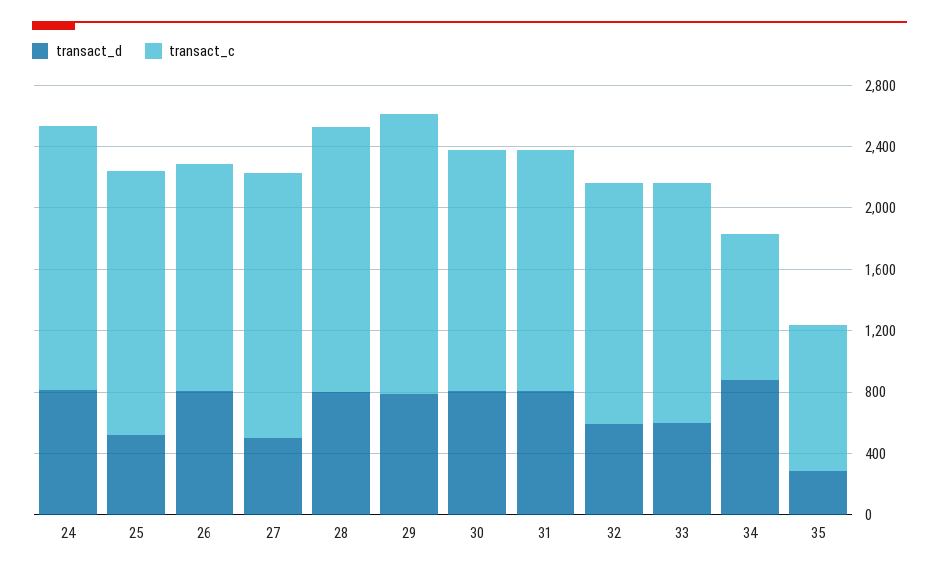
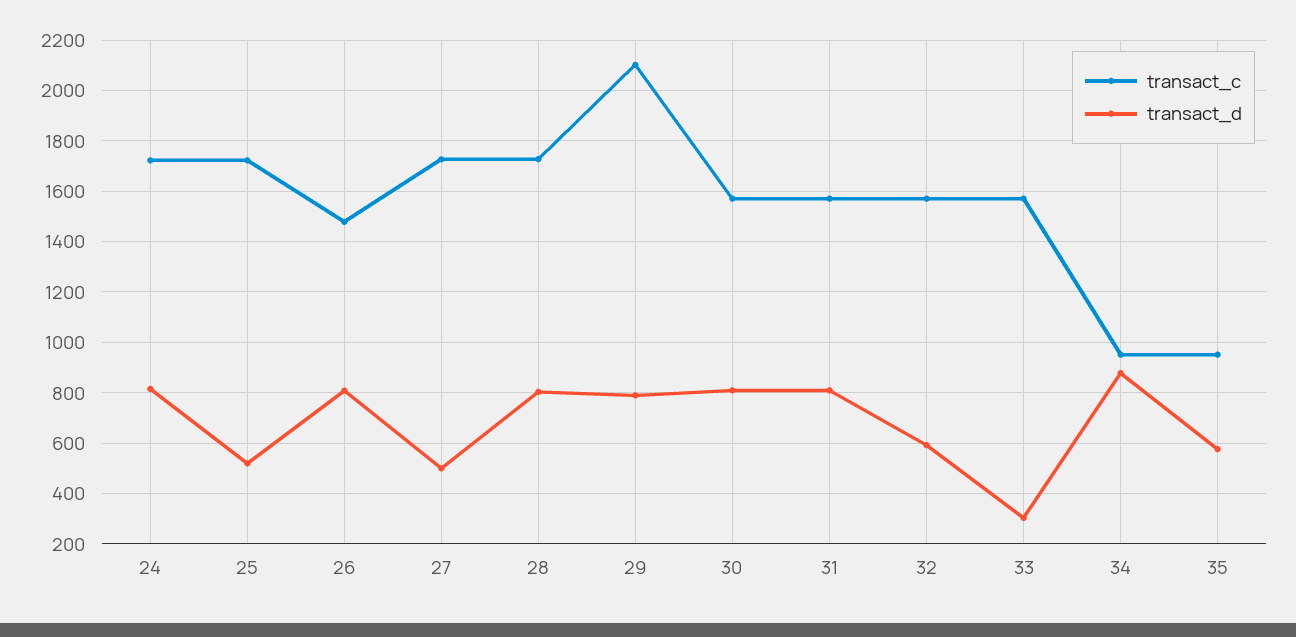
transact_c, 29: 1800 -> 2100
transact_d, 33: 600 -> 300
transact_d, 35: 300 -> 575

